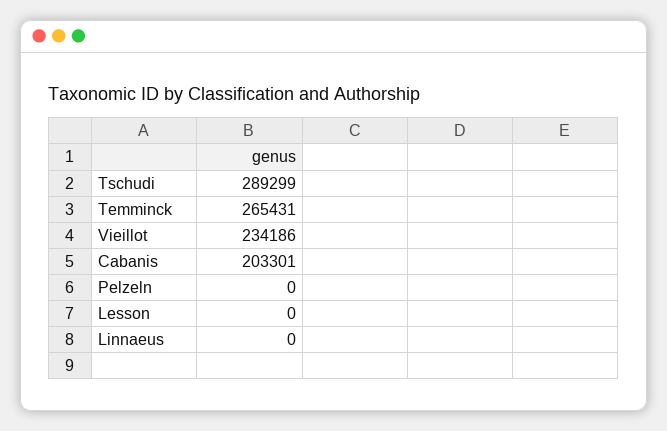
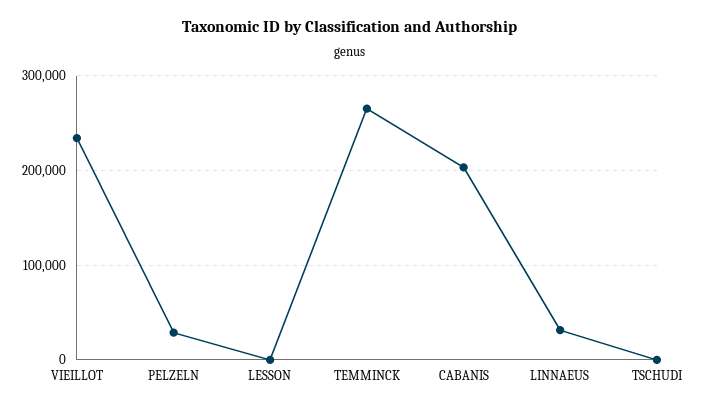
Tschudi: 289299 -> 0
Pelzeln: 0 -> 30000
Linnaeus: 0 -> 30000

